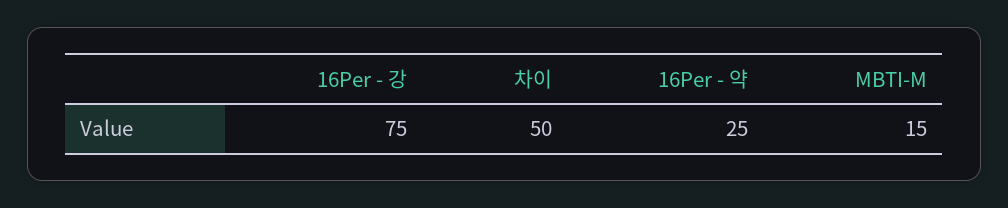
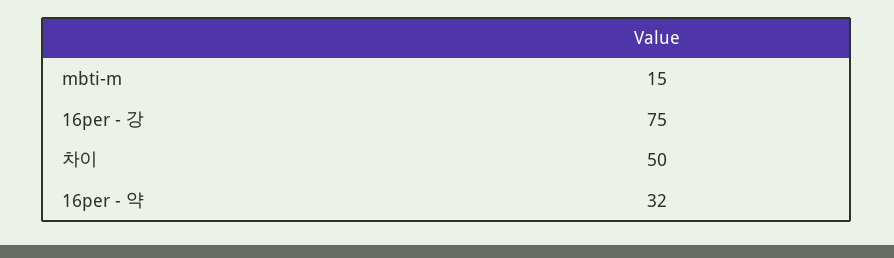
16Per - 약: 25 -> 32

